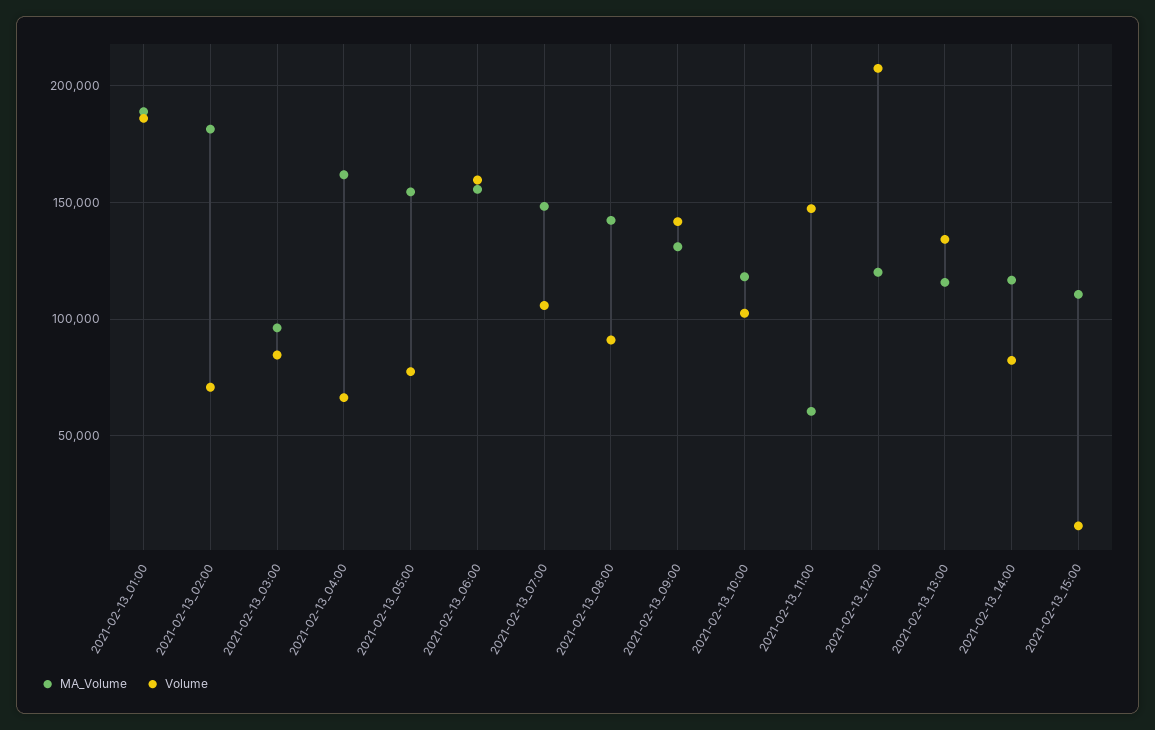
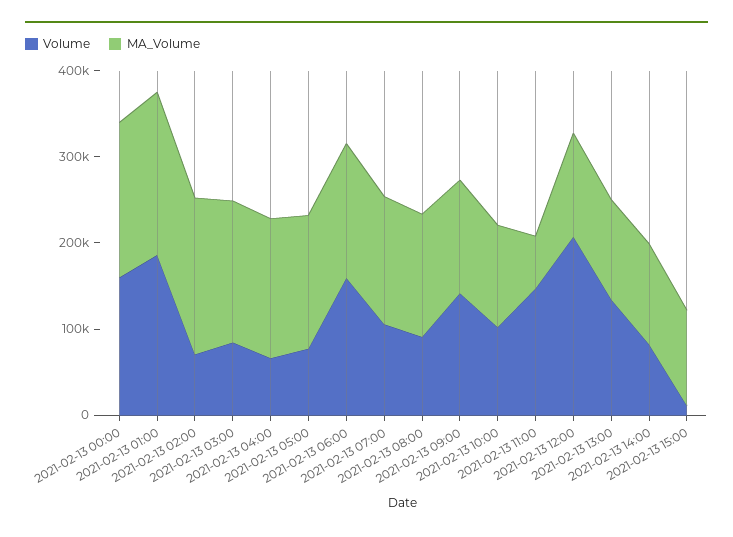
MA_Volume, 2021-02-13_03:00: 95000 -> 160000
Volume, 2021-02-13 00:00: none -> 160000
MA_Volume, 2021-02-13 00:00: none -> 180000

